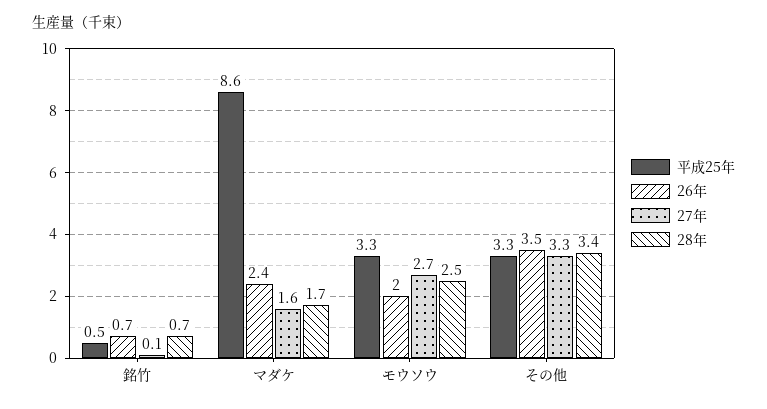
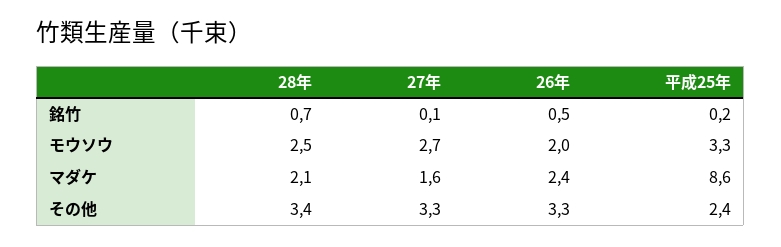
平成25年, 銘竹: 0.5 -> 0.2
26年, 銘竹: 0.7 -> 0.5
28年, マダケ: 1.7 -> 2.1
平成25年, その他: 3.3 -> 2.4
26年, その他: 3.5 -> 3.3

